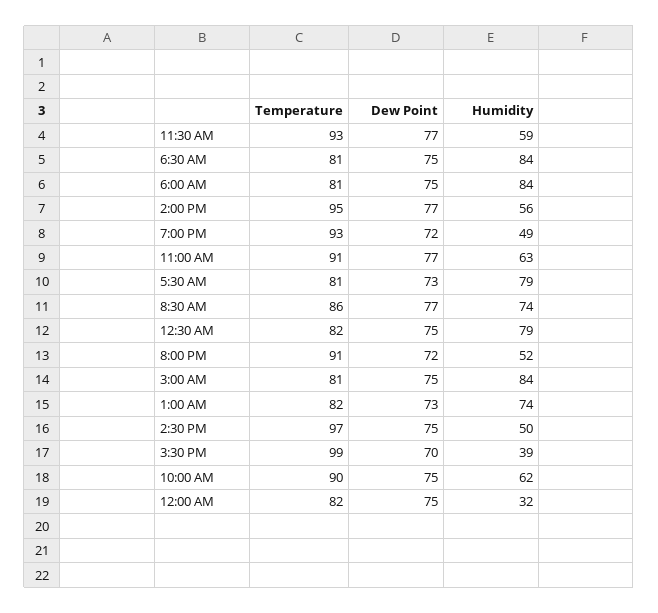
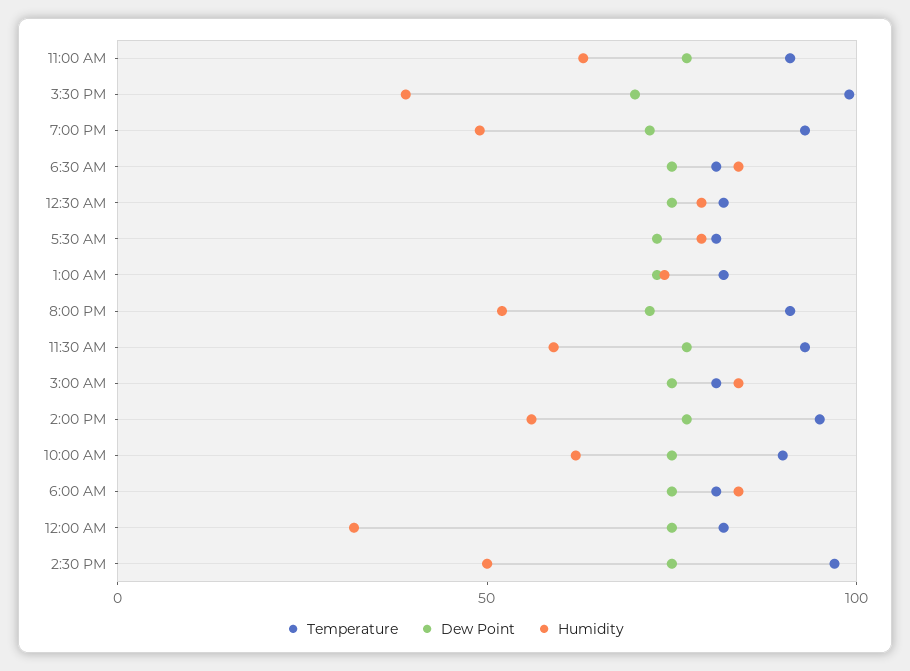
Temperature, 8:30 AM: 86 -> none
Dew Point, 8:30 AM: 77 -> none
Humidity, 8:30 AM: 74 -> none

